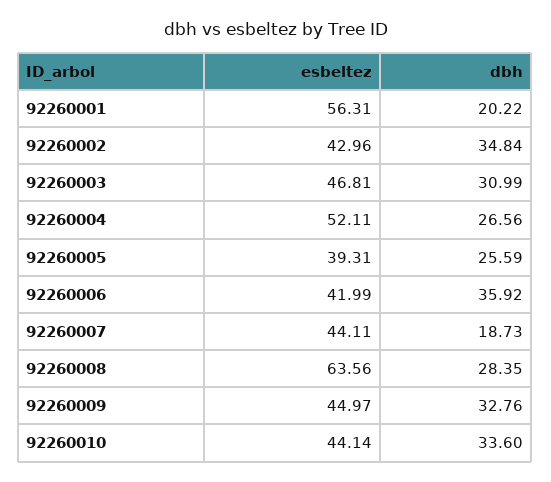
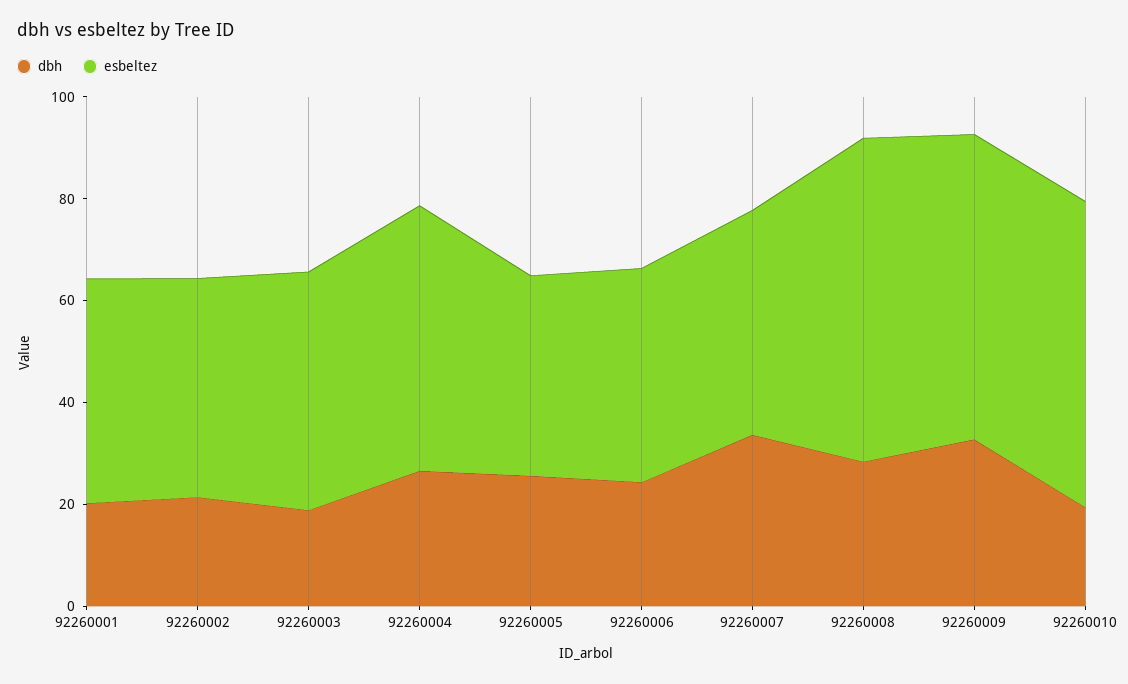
esbeltez, 92260001: 56.31 -> 45
dbh, 92260002: 34.84 -> 20
dbh, 92260003: 30.99 -> 20
dbh, 92260006: 35.92 -> 25
dbh, 92260007: 18.73 -> 35
esbeltez, 92260009: 44.97 -> 60
esbeltez, 92260010: 44.14 -> 60
dbh, 92260010: 33.6 -> 20

